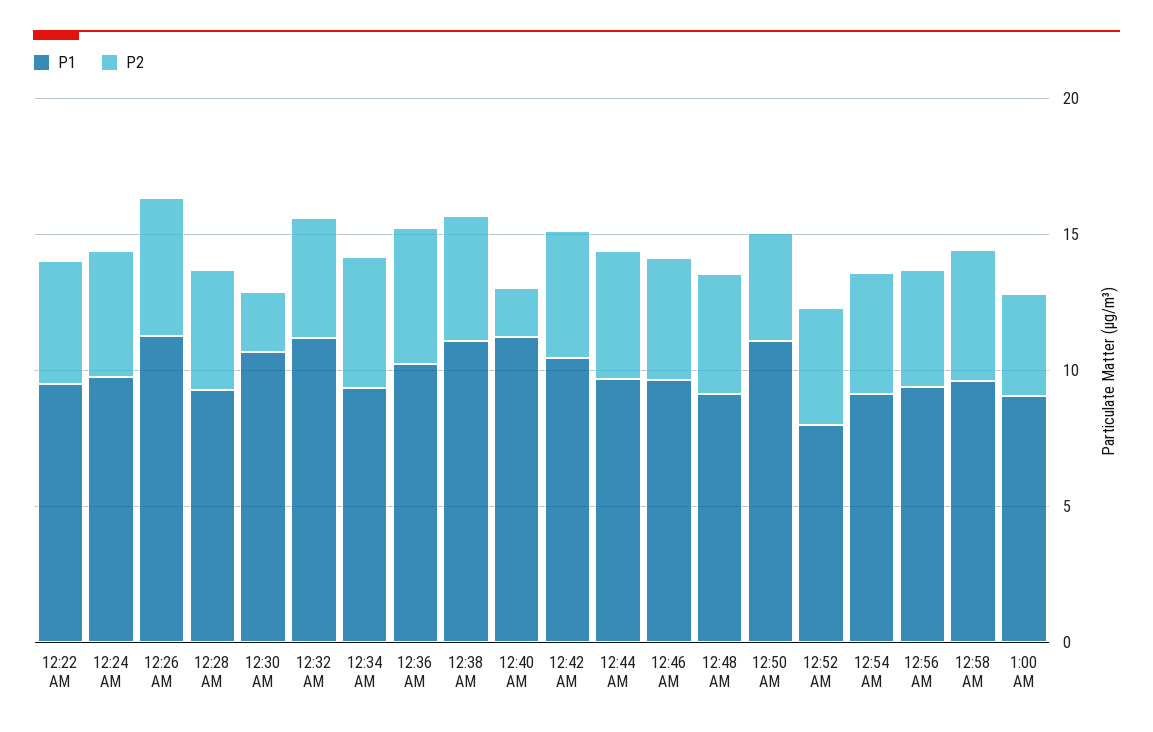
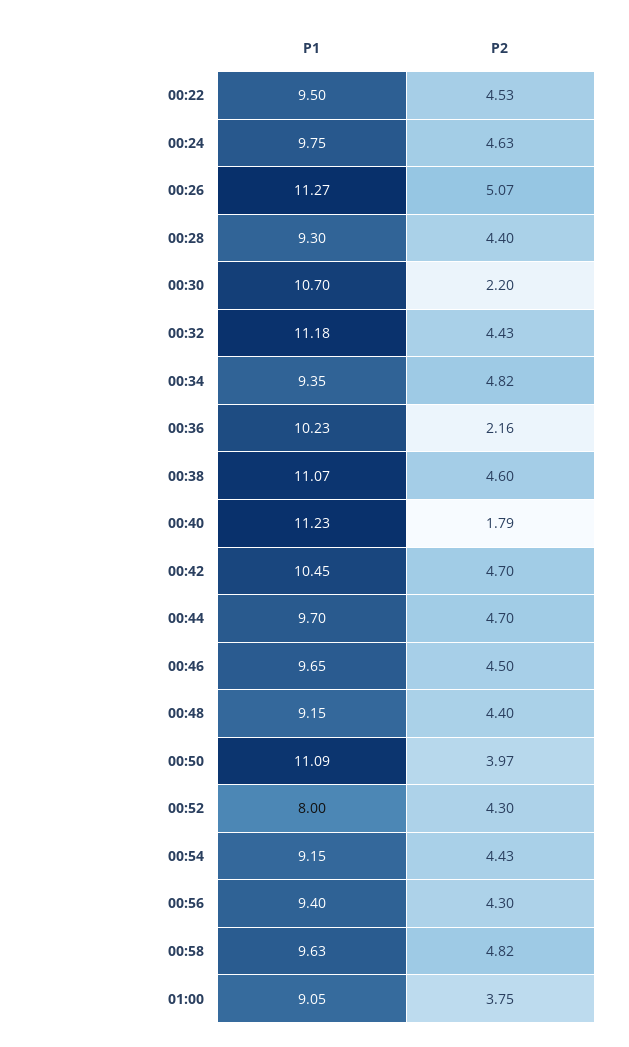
P2, 12:36 AM: 5 -> 2.16

